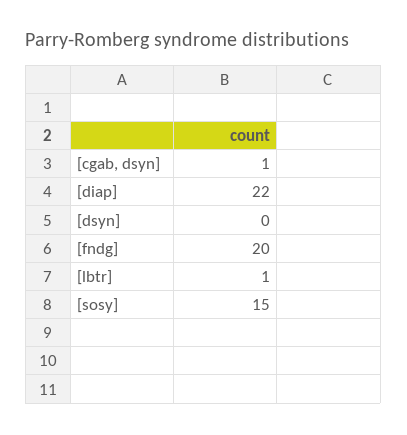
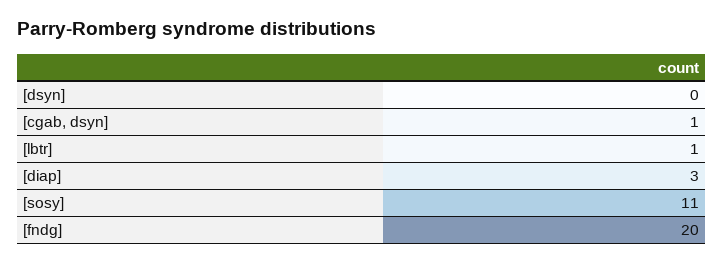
[diap]: 22 -> 3
[sosy]: 15 -> 11

